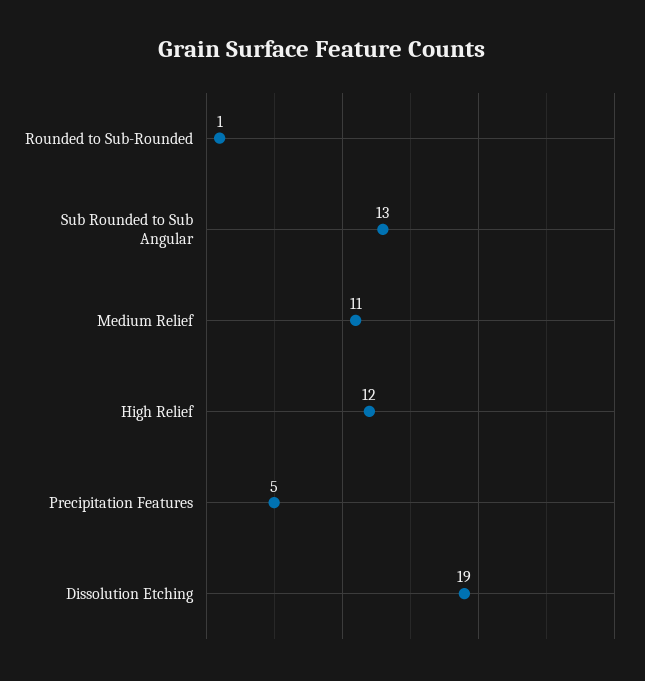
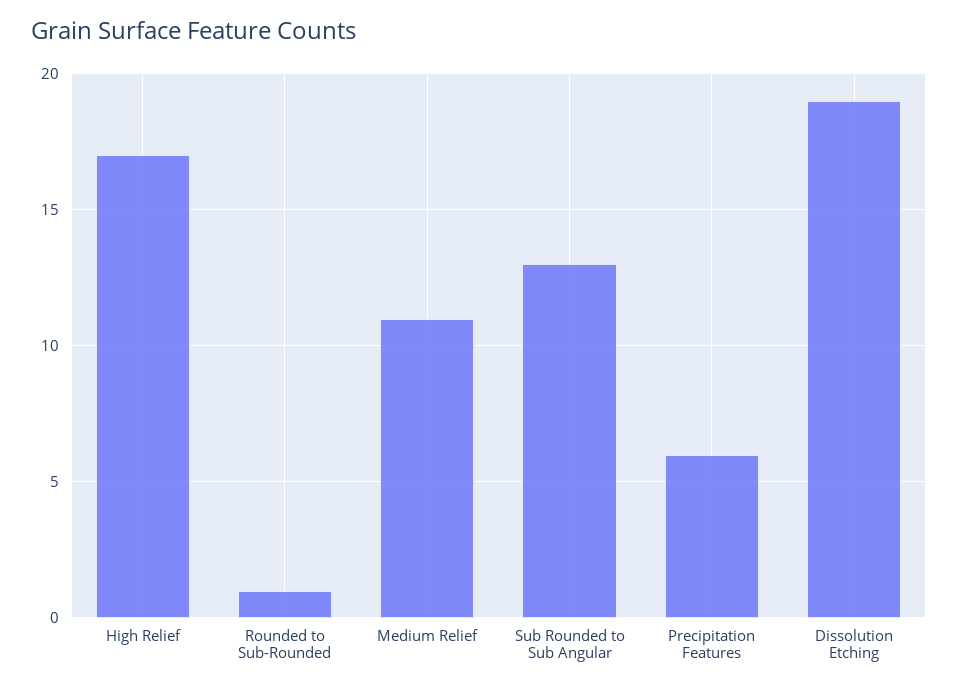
High Relief: 12 -> 17
Precipitation Features: 5 -> 6

